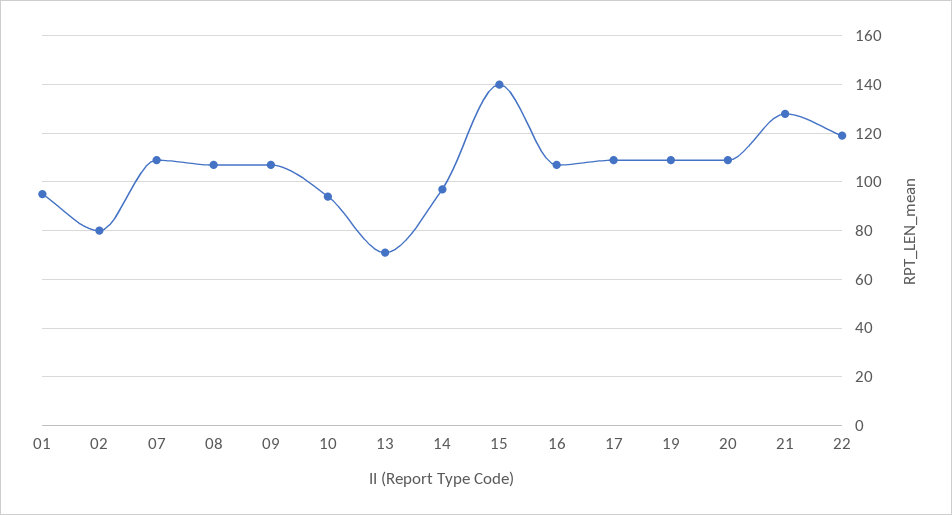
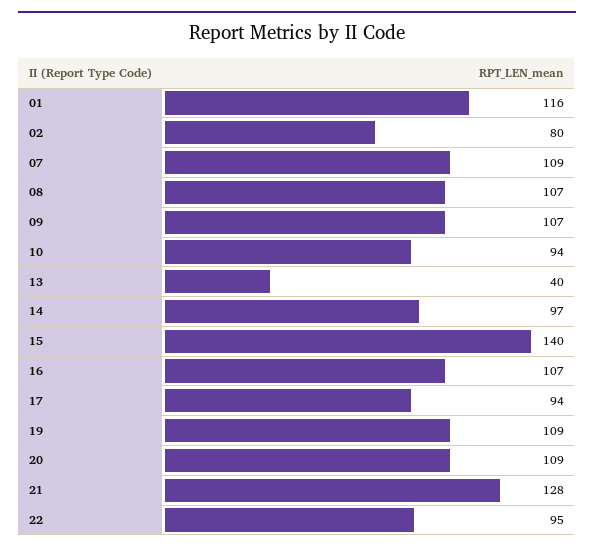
01: 95 -> 116
13: 70 -> 40
17: 110 -> 94
22: 120 -> 95

